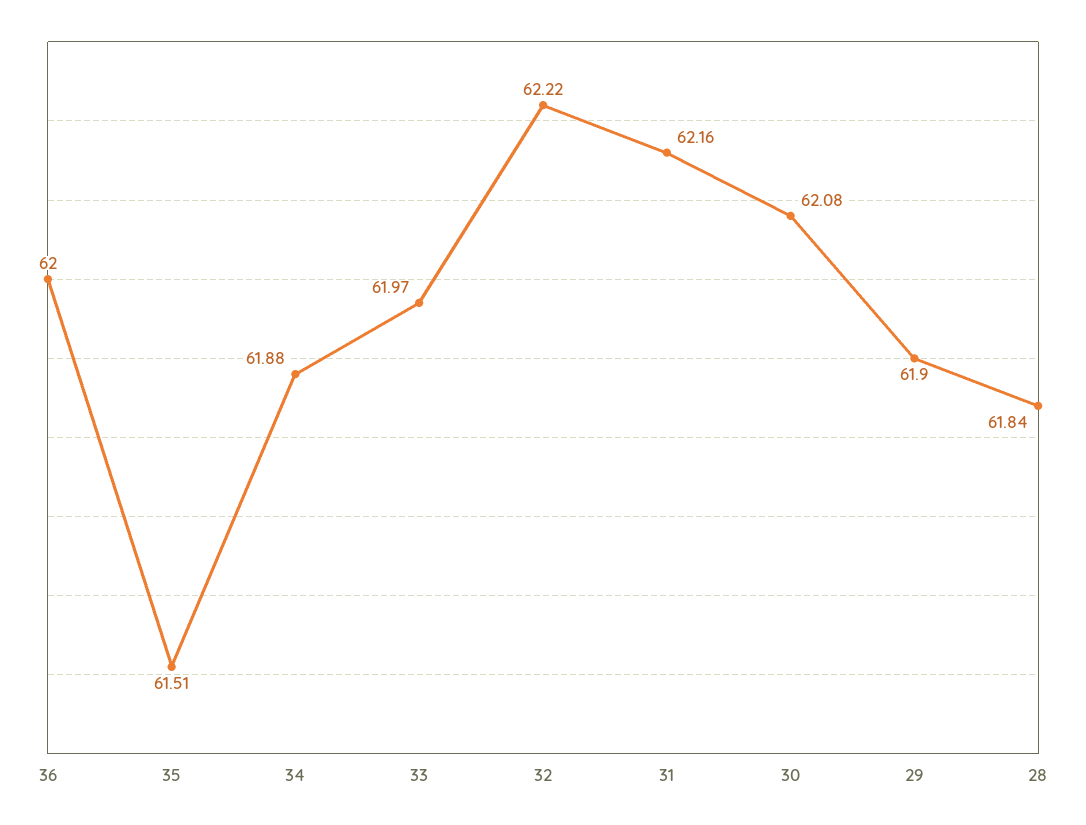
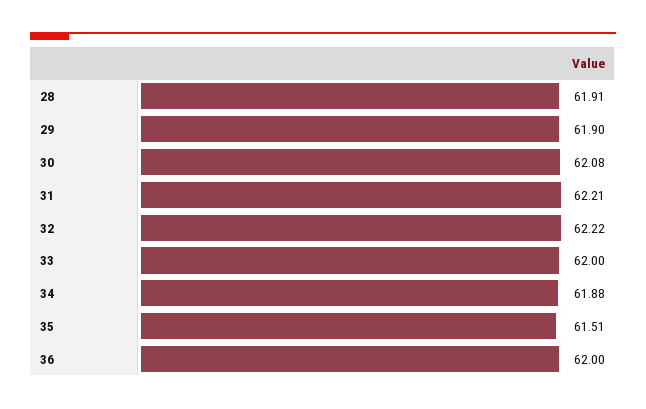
33: 61.97 -> 62
31: 62.16 -> 62.21
28: 61.84 -> 61.91

